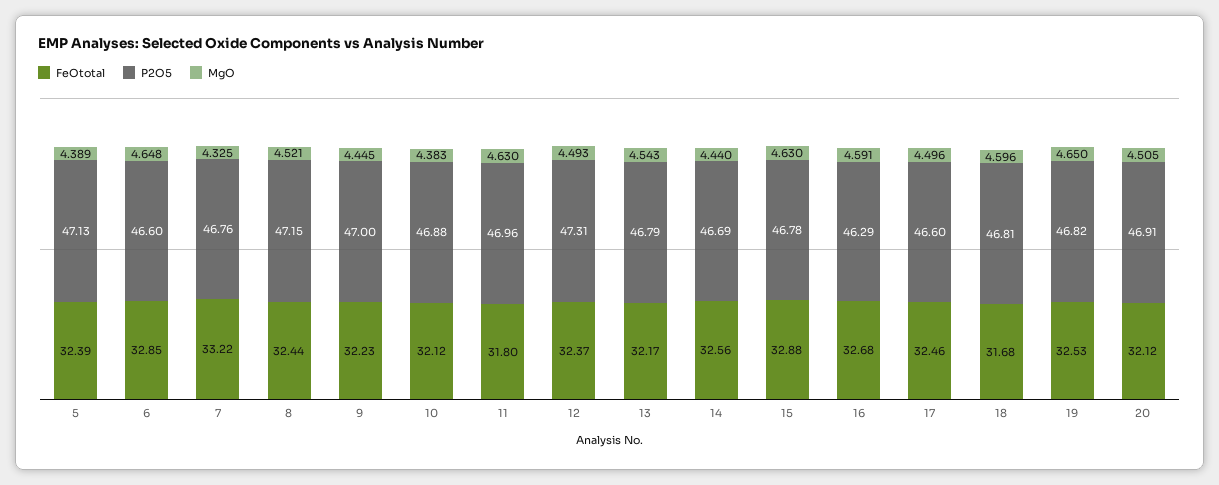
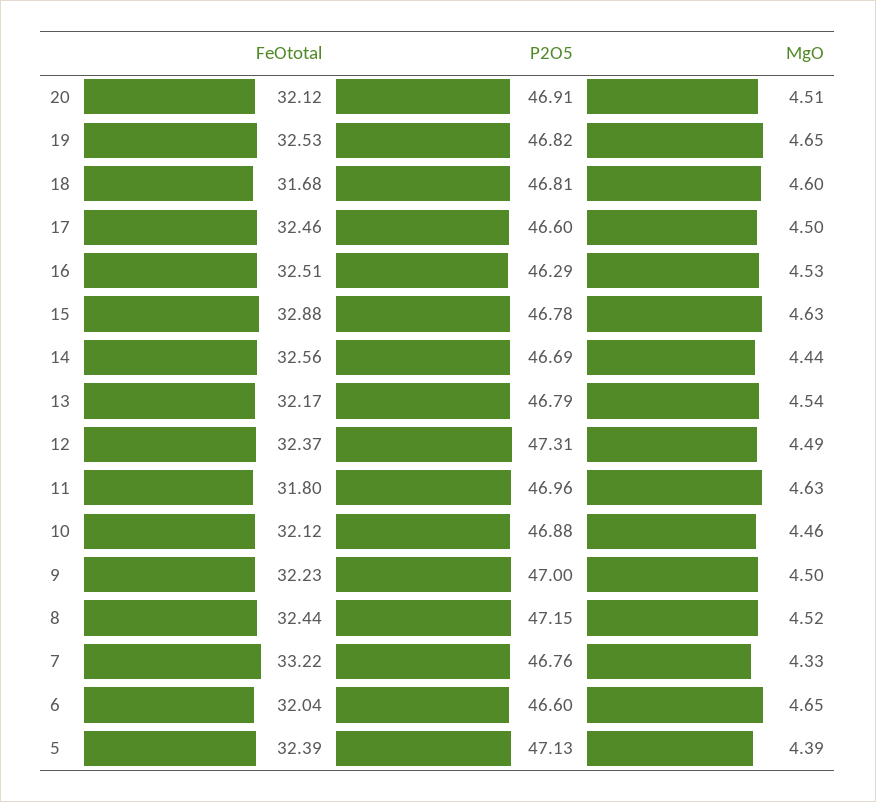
FeOtotal, 6: 32.85 -> 32.04
MgO, 9: 4.445 -> 4.5
MgO, 10: 4.383 -> 4.46
FeOtotal, 16: 32.68 -> 32.51
MgO, 16: 4.591 -> 4.53

